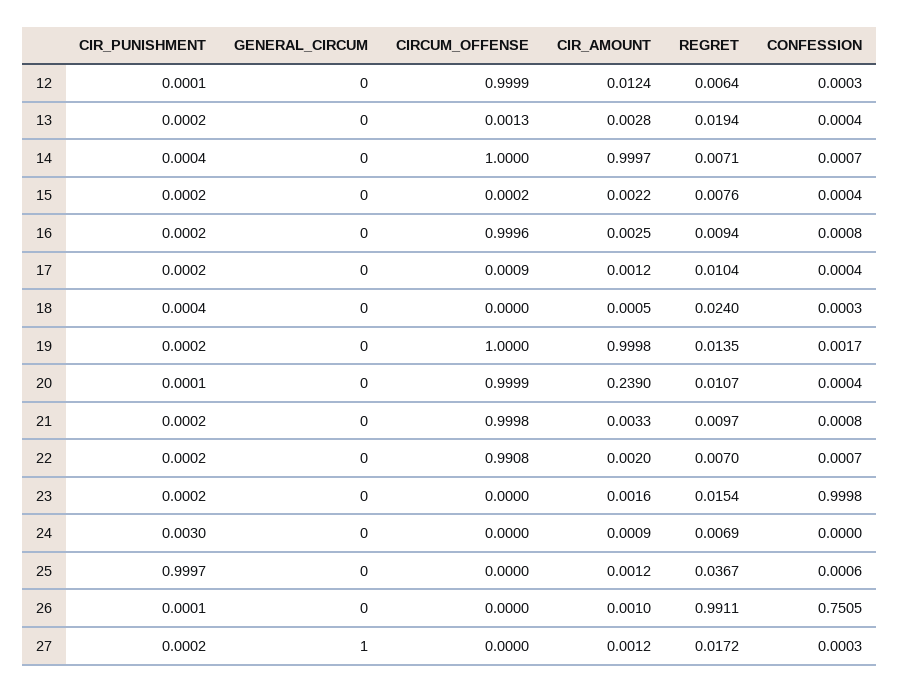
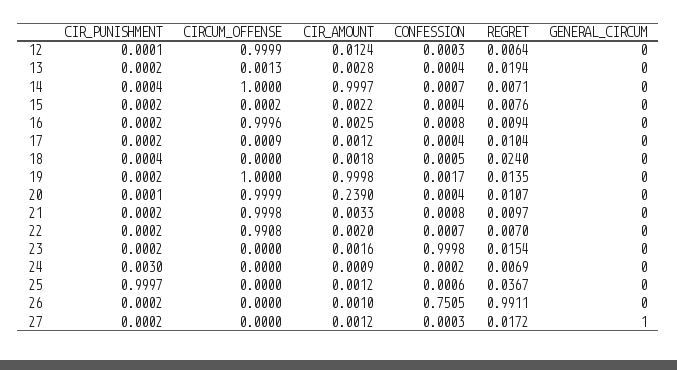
CIR_AMOUNT, 18: 0.0005 -> 0.0018
CONFESSION, 18: 0.0003 -> 0.0005
CONFESSION, 24: 0 -> 0.0002
CIR_PUNISHMENT, 26: 0.0001 -> 0.0002

